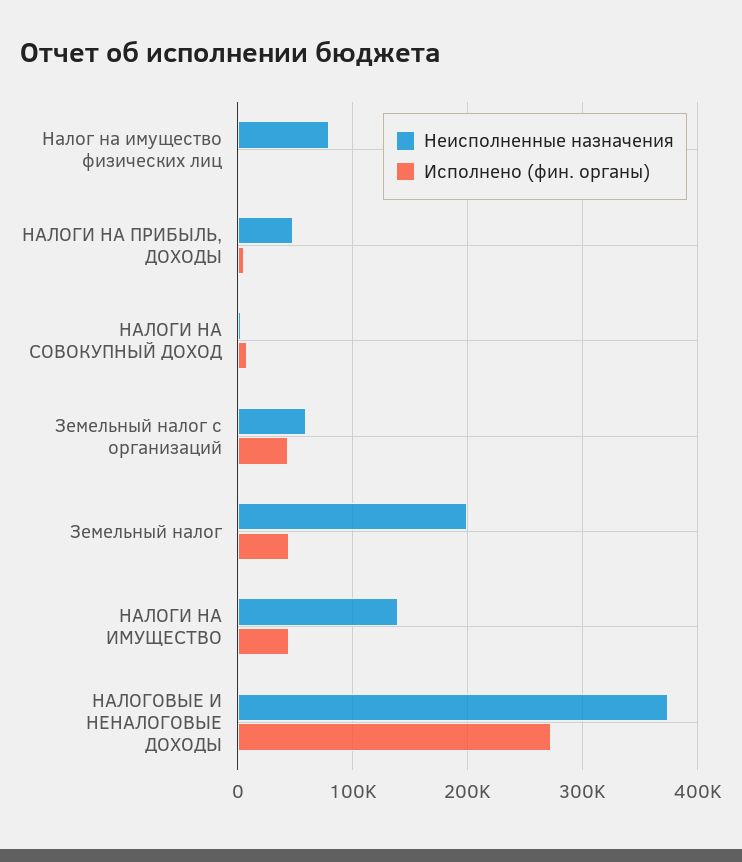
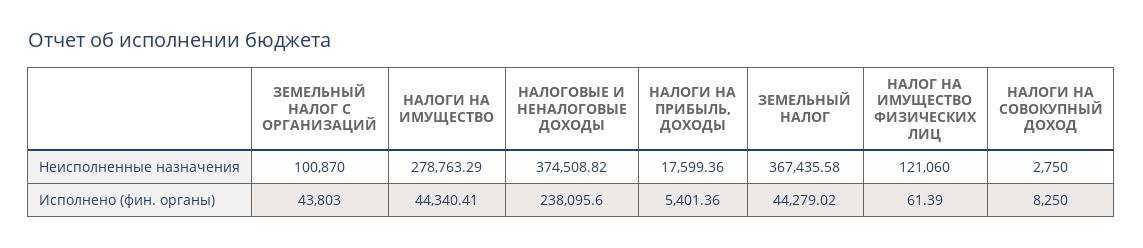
Неисполненные назначения, Налог на имущество физических лиц: 80000 -> 121060
Неисполненные назначения, НАЛОГИ НА ПРИБЫЛЬ, ДОХОДЫ: 50000 -> 17599.36
Неисполненные назначения, Земельный налог с организаций: 60000 -> 100870
Неисполненные назначения, Земельный налог: 200000 -> 367435.58
Неисполненные назначения, НАЛОГИ НА ИМУЩЕСТВО: 140000 -> 278763.29
Исполнено (фин. органы), НАЛОГОВЫЕ И НЕНАЛОГОВЫЕ ДОХОДЫ: 270000 -> 238095.6

